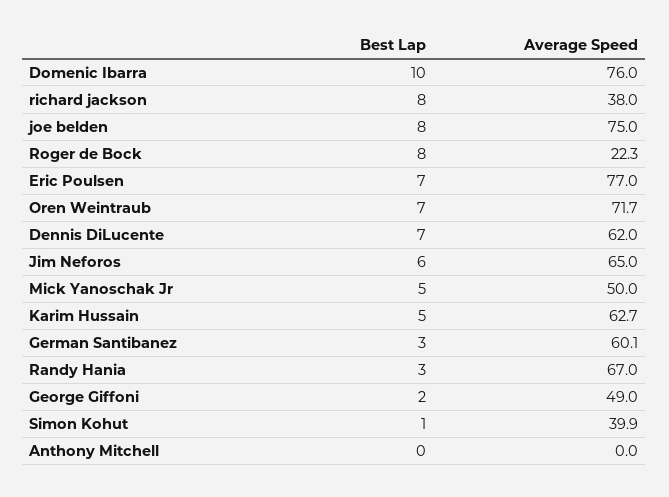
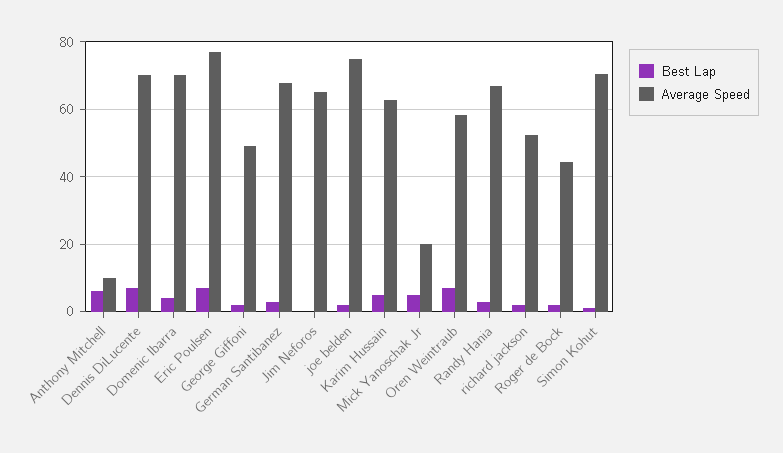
Best Lap, Domenic Ibarra: 10 -> 4
Average Speed, Domenic Ibarra: 76 -> 70
Best Lap, richard jackson: 8 -> 2
Average Speed, richard jackson: 38 -> 52
Best Lap, joe belden: 8 -> 2
Best Lap, Roger de Bock: 8 -> 2
Average Speed, Roger de Bock: 22.3 -> 44
Average Speed, Oren Weintraub: 71.7 -> 58
Average Speed, Dennis DiLucente: 62 -> 70
Best Lap, Jim Neforos: 6 -> 0
Average Speed, Mick Yanoschak Jr: 50 -> 20
Average Speed, German Santibanez: 60.1 -> 68
Average Speed, Simon Kohut: 39.9 -> 70
Best Lap, Anthony Mitchell: 0 -> 6
Average Speed, Anthony Mitchell: 0 -> 10

